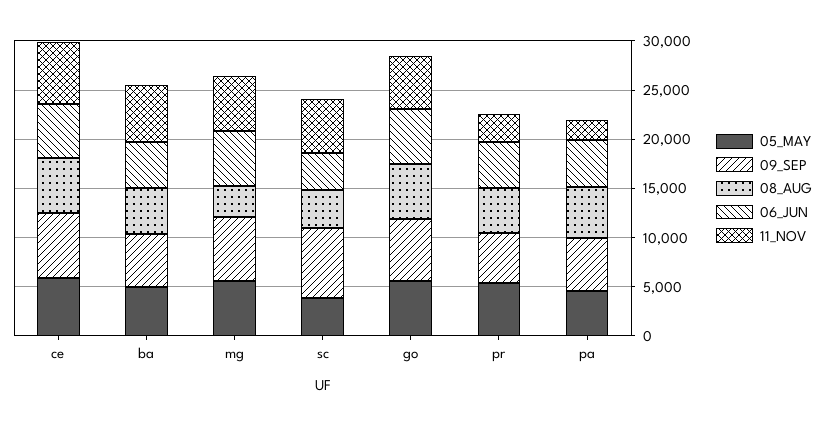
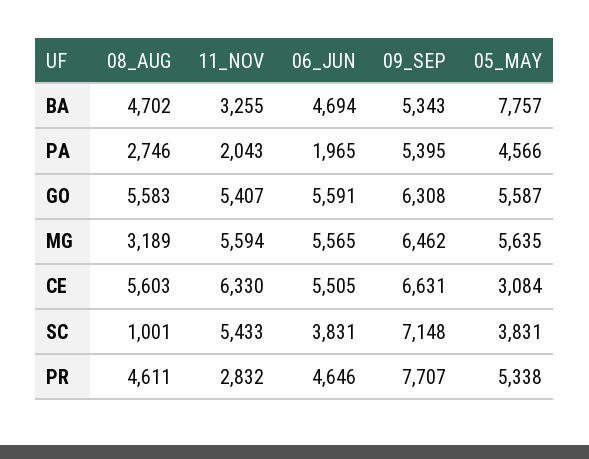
05_MAY, ce: 6000 -> 3084
05_MAY, ba: 5000 -> 7757
11_NOV, ba: 6000 -> 3255
08_AUG, sc: 4000 -> 1001
09_SEP, pr: 5000 -> 7707
08_AUG, pa: 5000 -> 2746
06_JUN, pa: 5000 -> 1965

